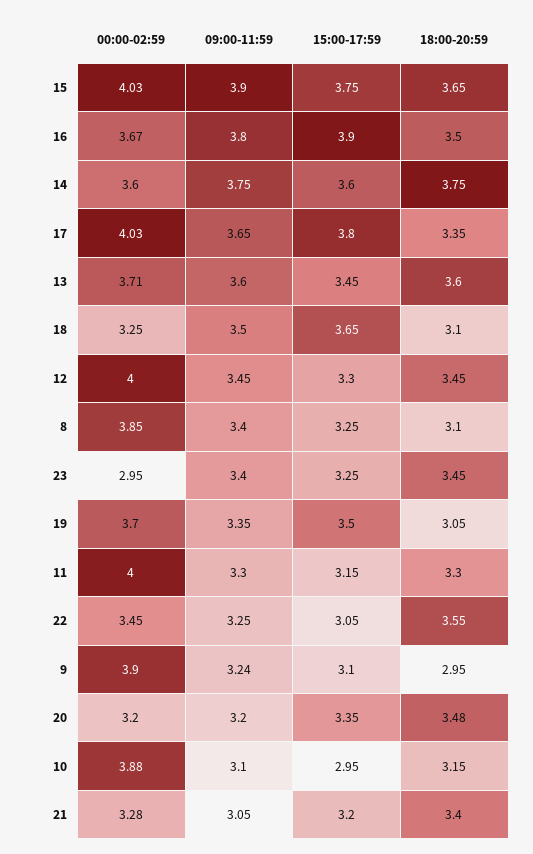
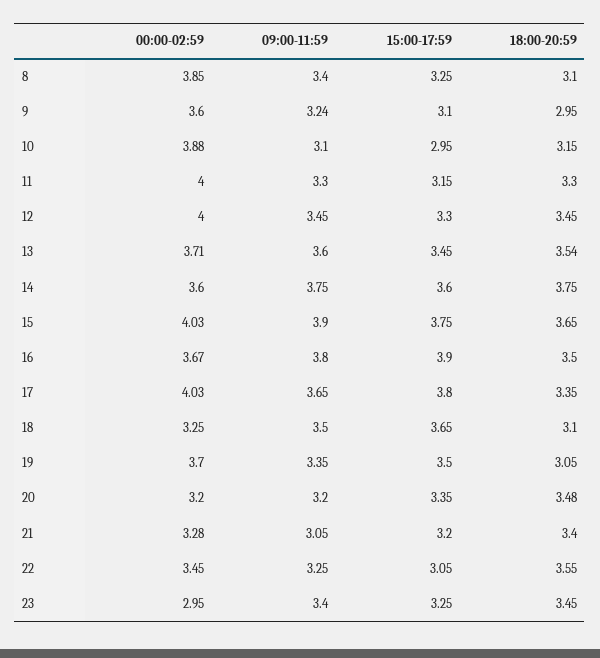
18:00-20:59, 13: 3.6 -> 3.54
00:00-02:59, 9: 3.9 -> 3.6

